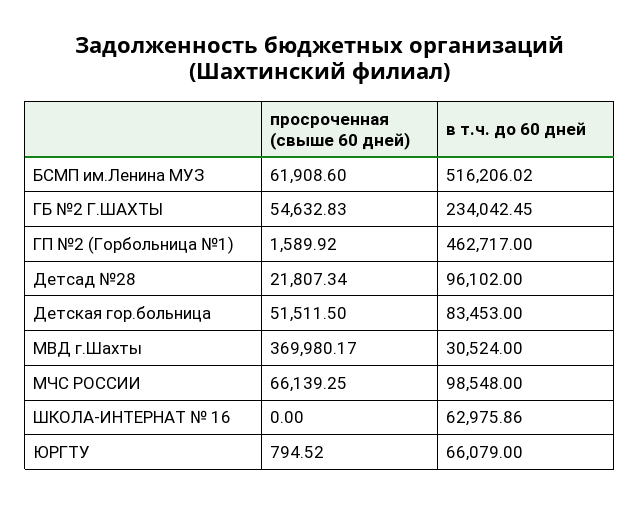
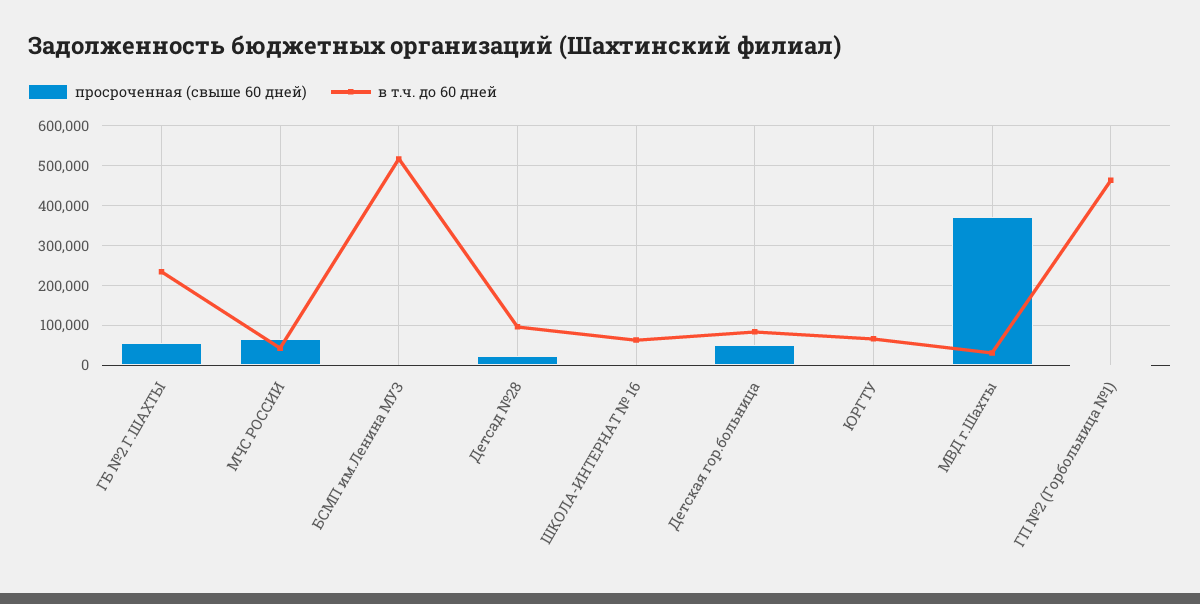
просроченная (свыше 60 дней), БСМП им.Ленина МУЗ: 61908.6 -> 0
в т.ч. до 60 дней, МЧС РОССИИ: 98548 -> 40000

